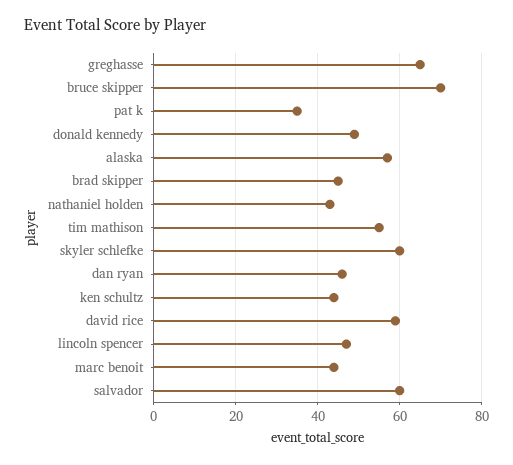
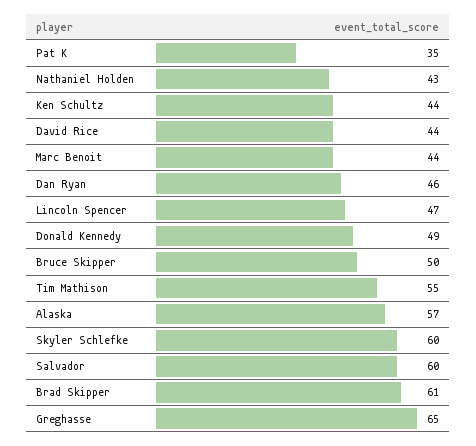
bruce skipper: 70 -> 50
brad skipper: 45 -> 61
david rice: 60 -> 44

